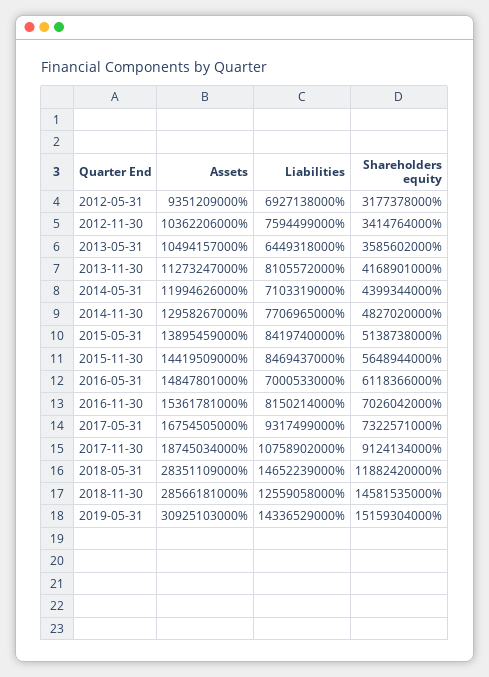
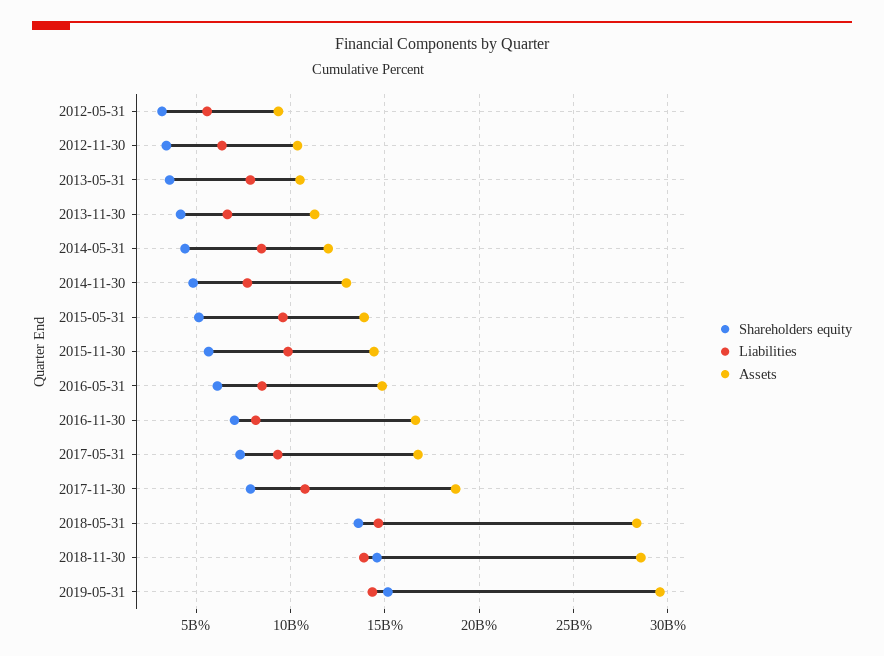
Liabilities, 2012-05-31: 6927138000 -> 5500000000
Liabilities, 2012-11-30: 7594499000 -> 6500000000
Liabilities, 2013-05-31: 6449318000 -> 8000000000
Liabilities, 2013-11-30: 8105572000 -> 6500000000
Liabilities, 2014-05-31: 7103319000 -> 8500000000
Liabilities, 2015-05-31: 8419740000 -> 9500000000
Liabilities, 2015-11-30: 8469437000 -> 10000000000
Liabilities, 2016-05-31: 7000533000 -> 8500000000
Assets, 2016-11-30: 15361781000 -> 16500000000
Shareholders equity, 2017-11-30: 9124134000 -> 8000000000
Shareholders equity, 2018-05-31: 11882420000 -> 13500000000
Liabilities, 2018-11-30: 12559058000 -> 14000000000
Assets, 2019-05-31: 30925103000 -> 29500000000

